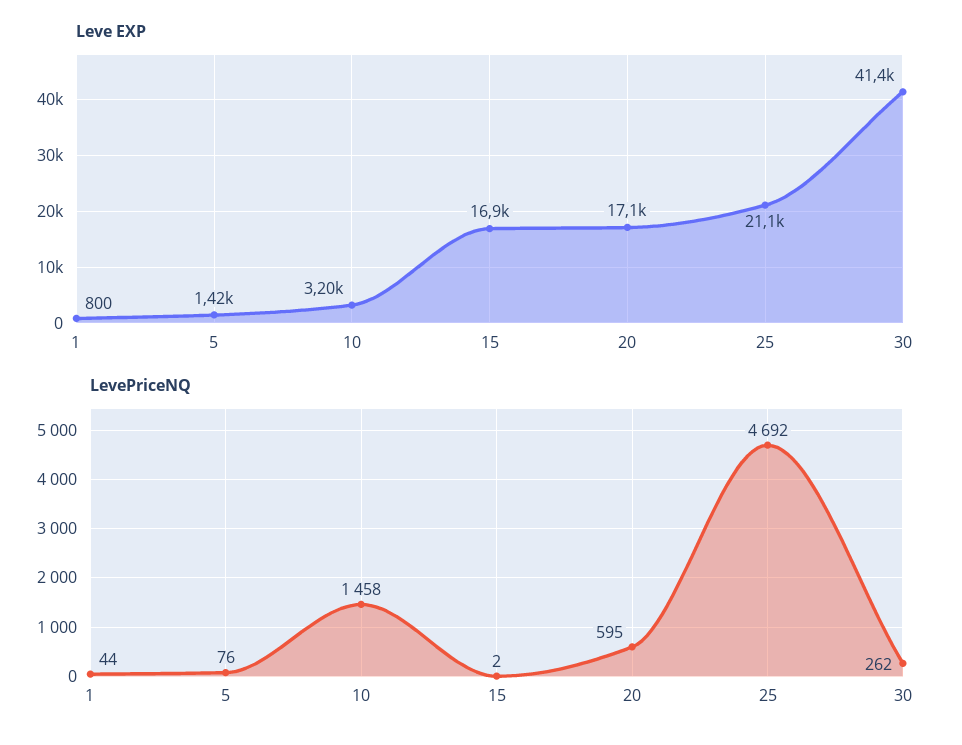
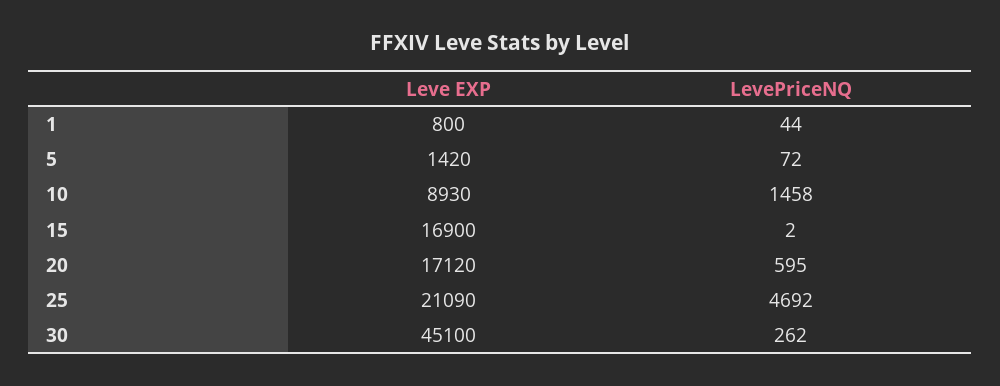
Leve EXP, 10: 3200 -> 8930
Leve EXP, 30: 41400 -> 45100
LevePriceNQ, 5: 76 -> 72

